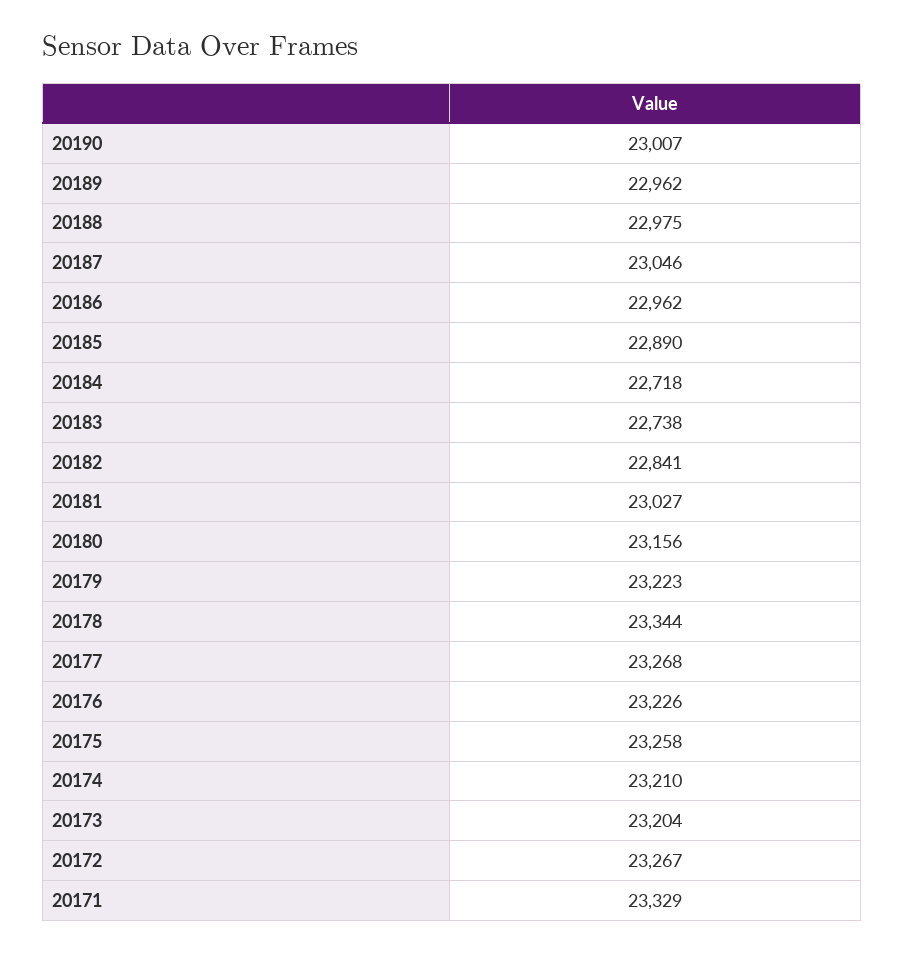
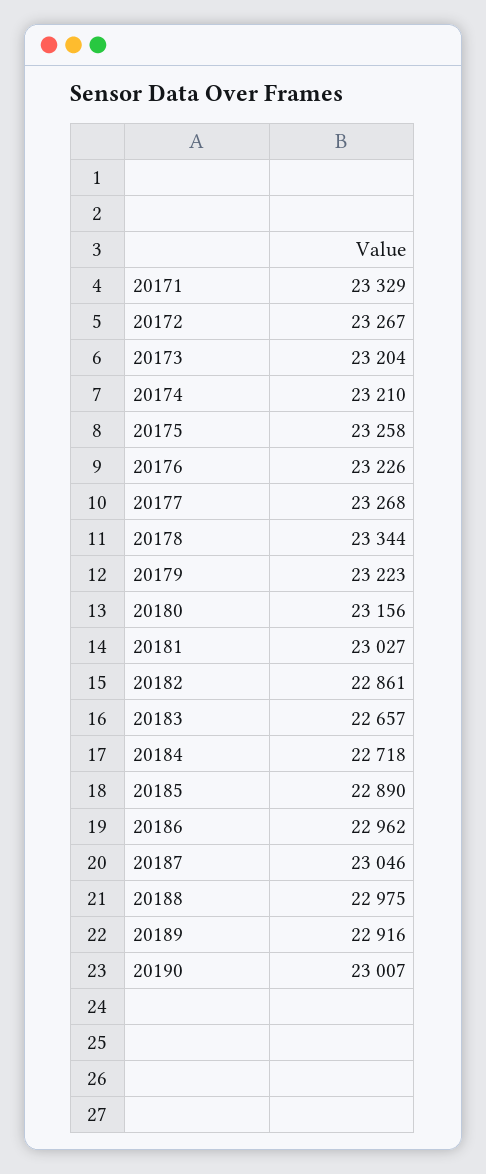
20189: 22962 -> 22916
20183: 22738 -> 22657
20182: 22841 -> 22861

